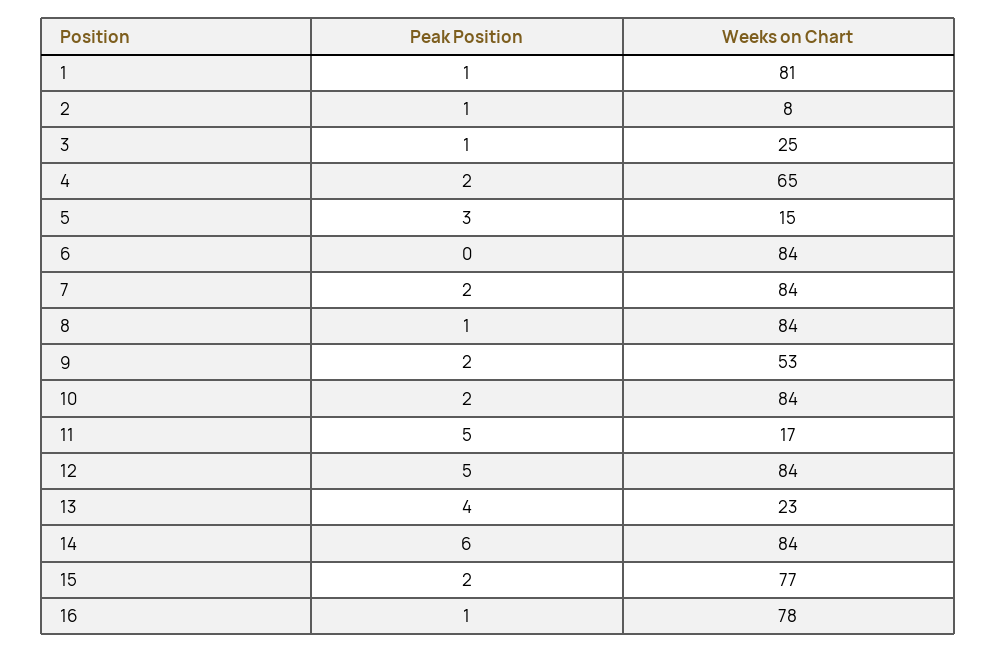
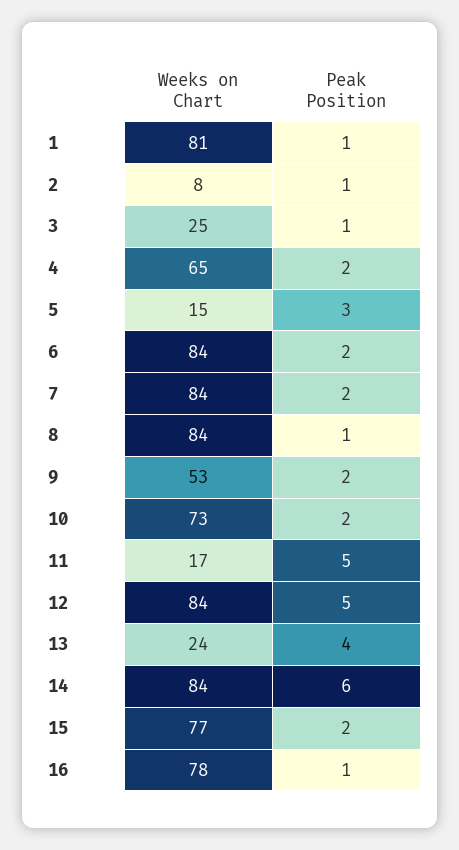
Peak Position, 6: 0 -> 2
Weeks on Chart, 10: 84 -> 73
Weeks on Chart, 13: 23 -> 24

